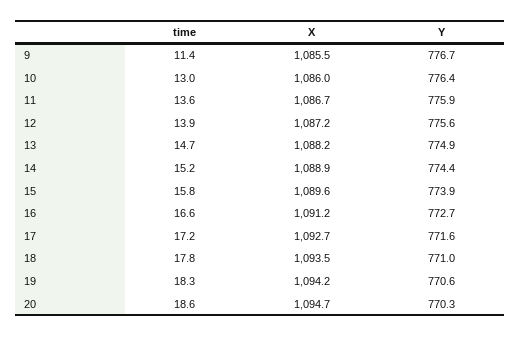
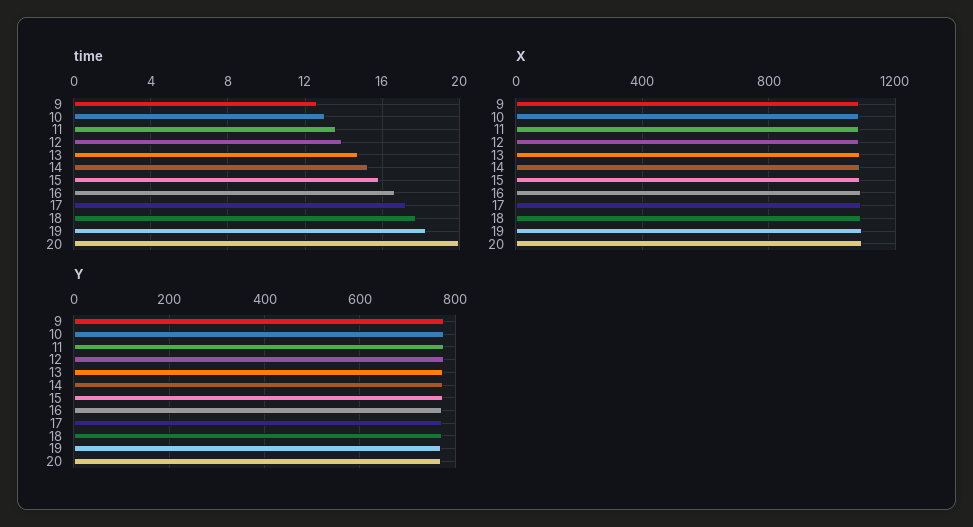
time, 9: 11.4 -> 12.5
time, 20: 18.6 -> 20

